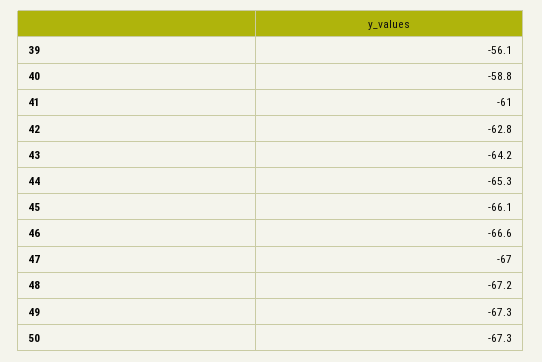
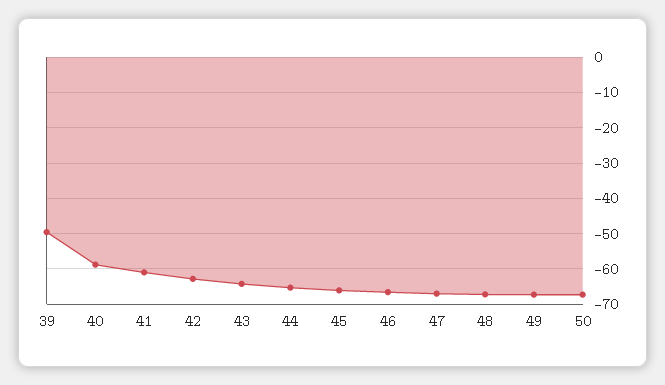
39: -56.1 -> -50

